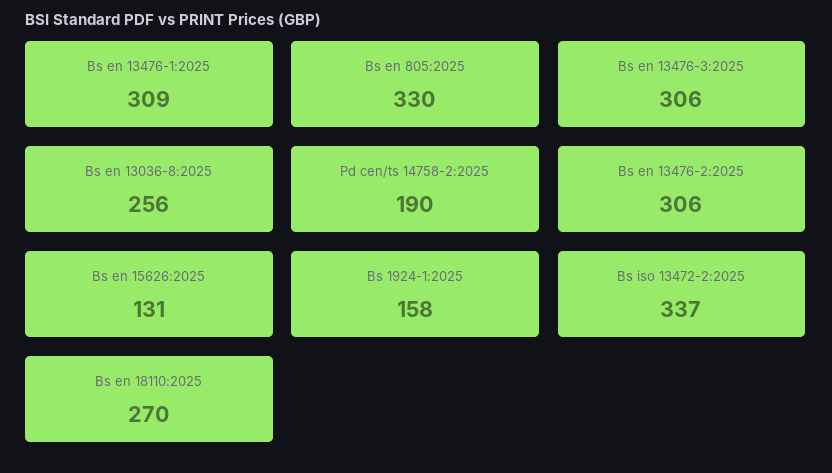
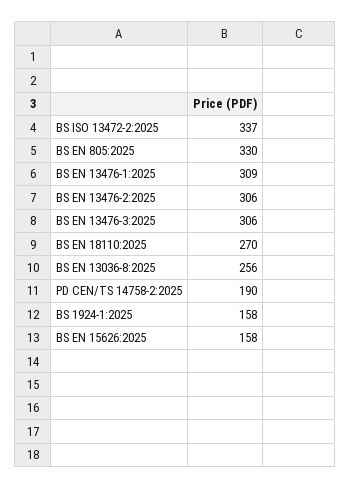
Bs en 15626:2025: 131 -> 158

